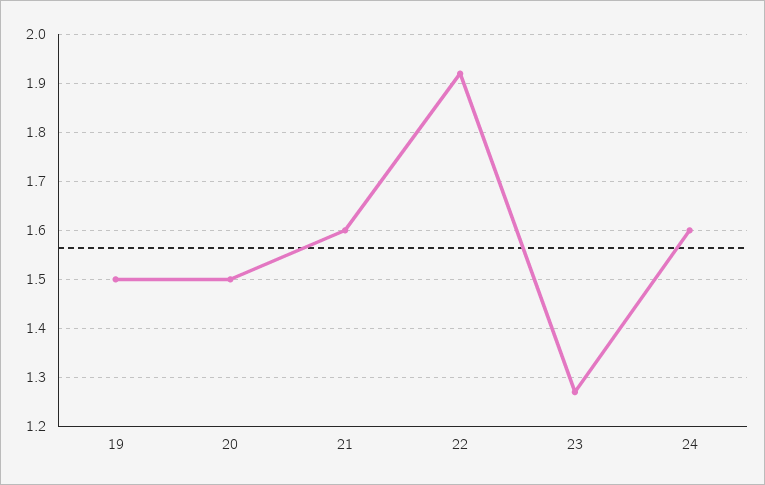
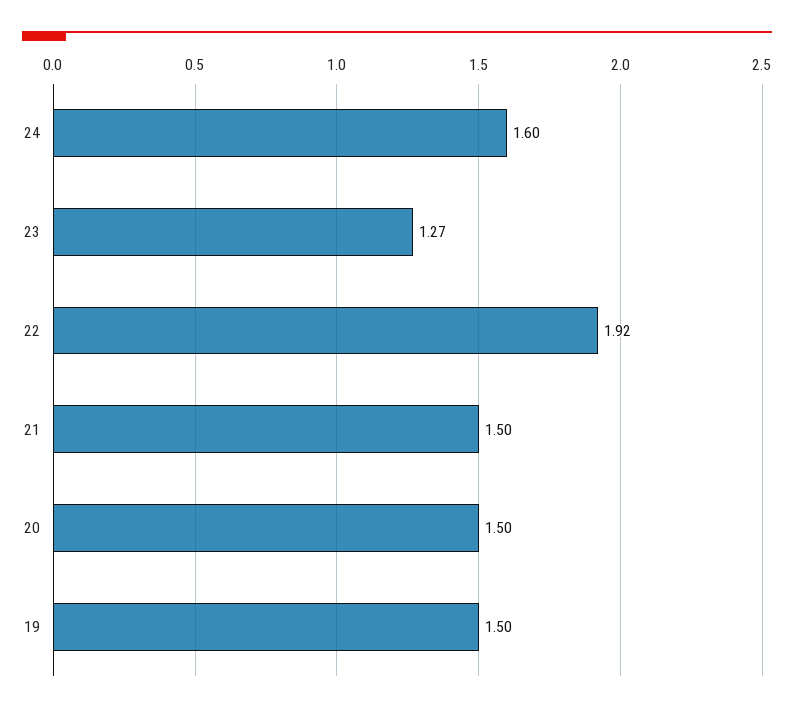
21: 1.6 -> 1.5

